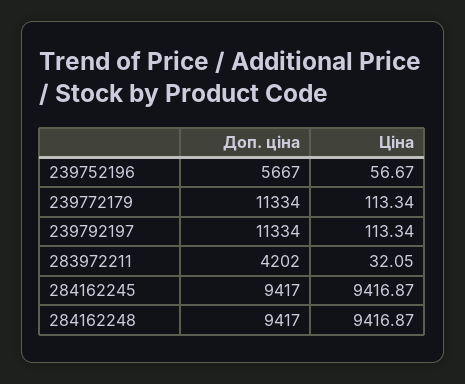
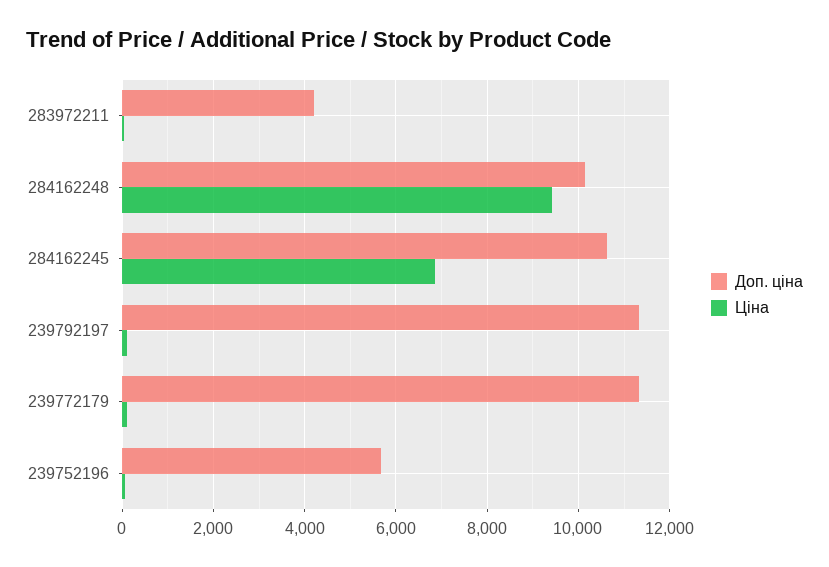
Доп. ціна, 284162245: 9417 -> 10600
Ціна, 284162245: 9416.87 -> 6800
Доп. ціна, 284162248: 9417 -> 10200

